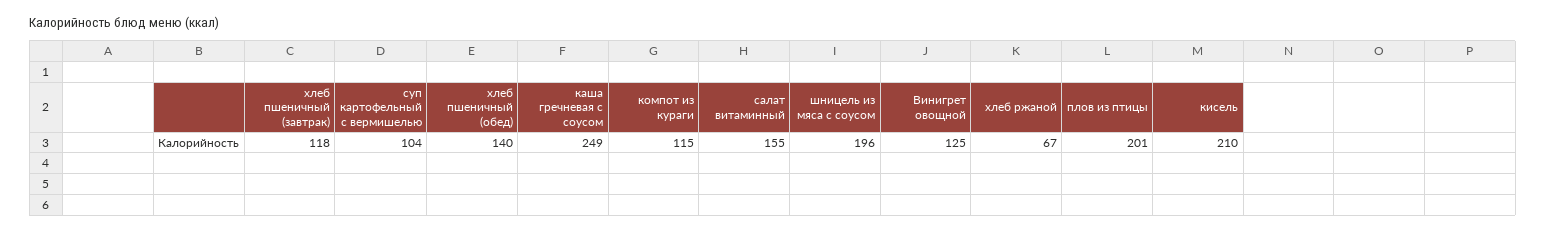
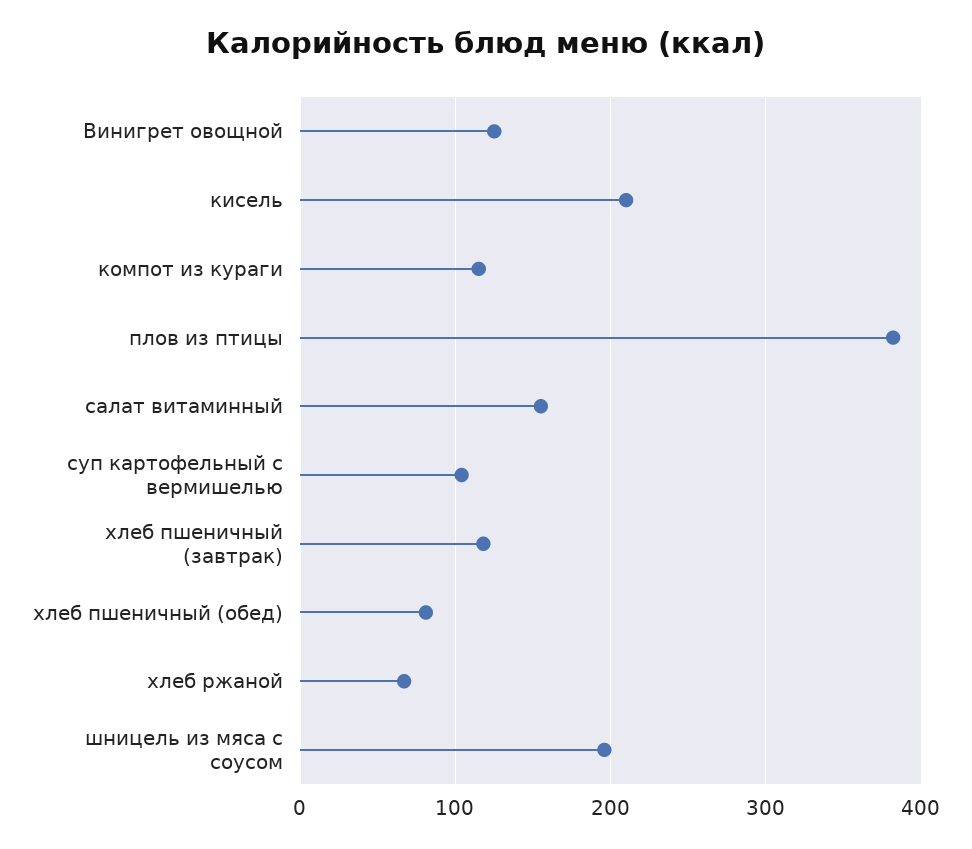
хлеб пшеничный (обед): 140 -> 80
каша гречневая с соусом: 249 -> none
плов из птицы: 201 -> 380

